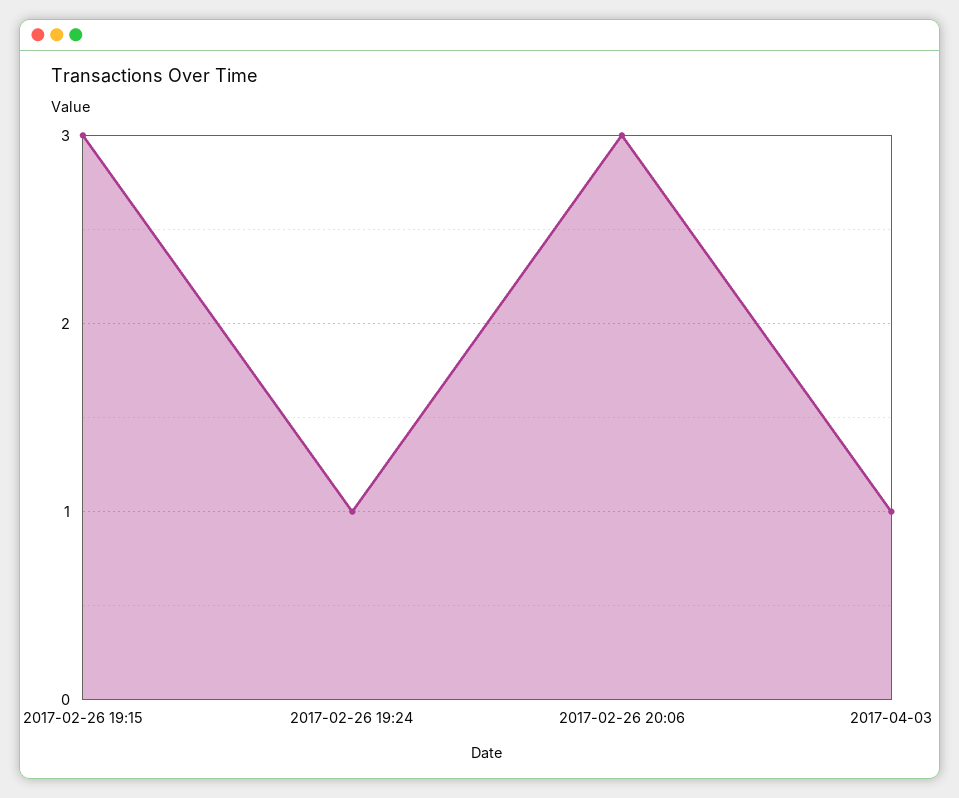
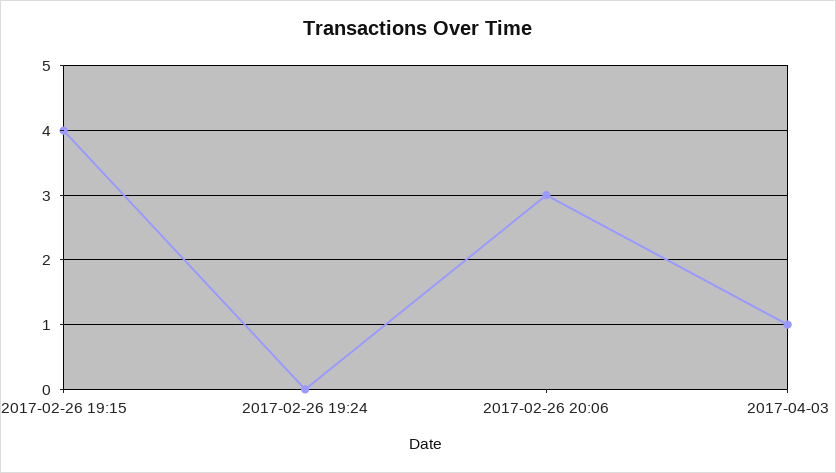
2017-02-26 19:15: 3 -> 4
2017-02-26 19:24: 1 -> 0

